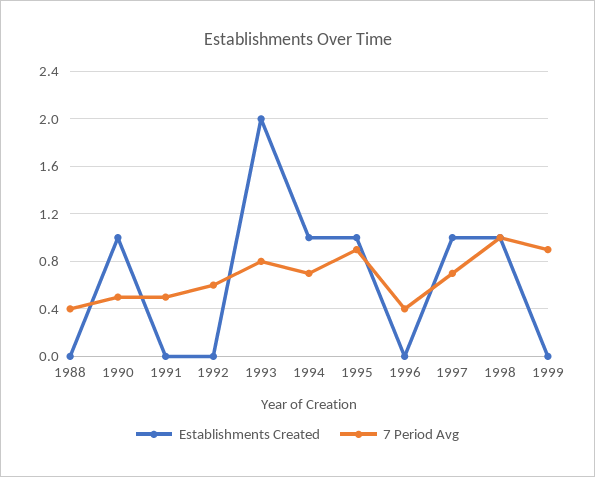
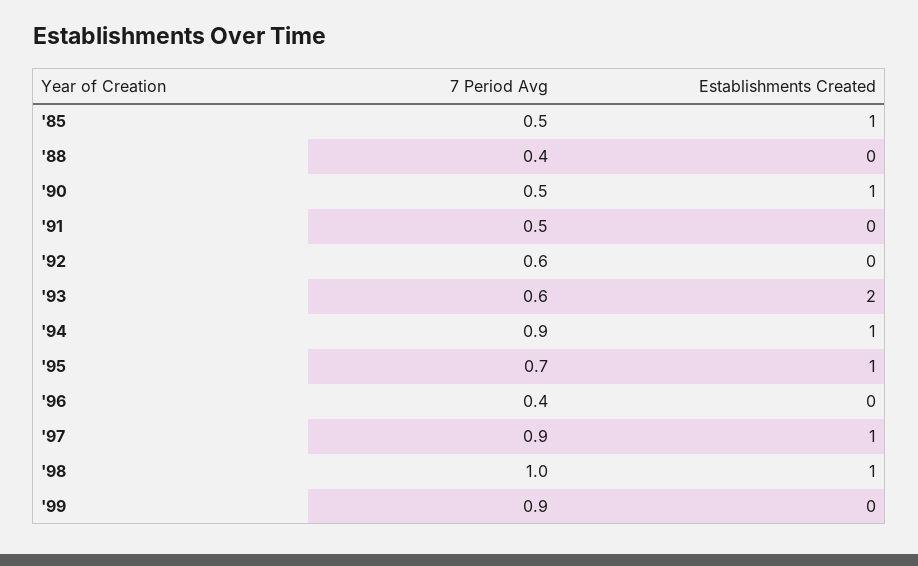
7 Period Avg, 1993: 0.8 -> 0.6
7 Period Avg, 1994: 0.7 -> 0.9
7 Period Avg, 1995: 0.9 -> 0.7
7 Period Avg, 1997: 0.7 -> 0.9
7 Period Avg, '85: none -> 0.5
Establishments Created, '85: none -> 1

